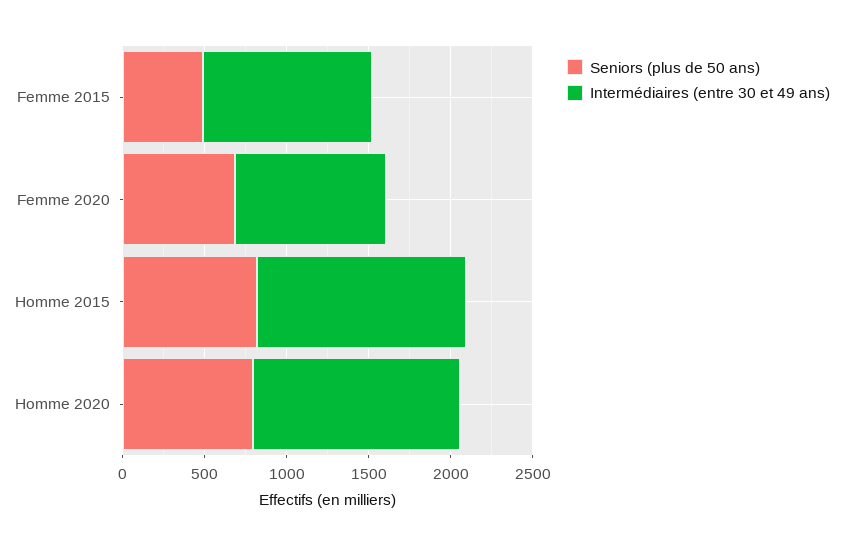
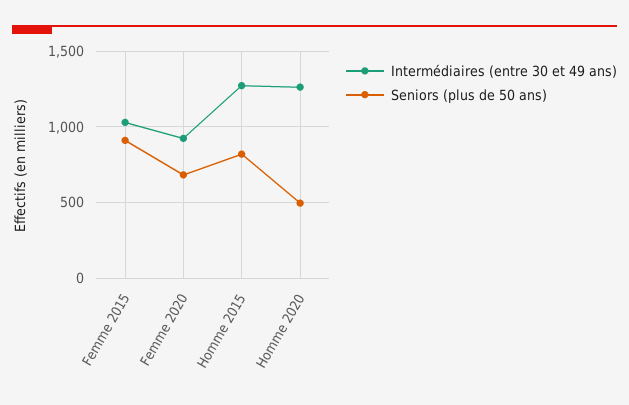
Seniors (plus de 50 ans), Femme 2015: 500 -> 900
Seniors (plus de 50 ans), Homme 2020: 800 -> 500

